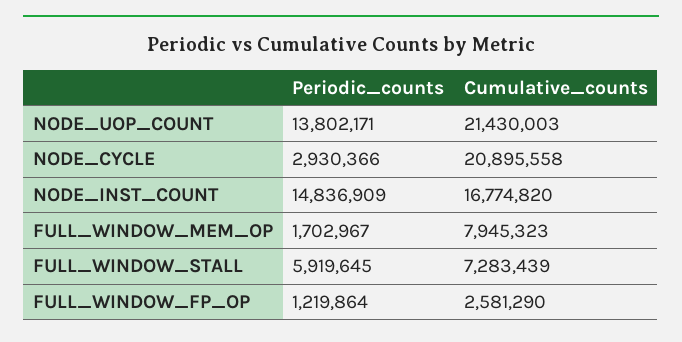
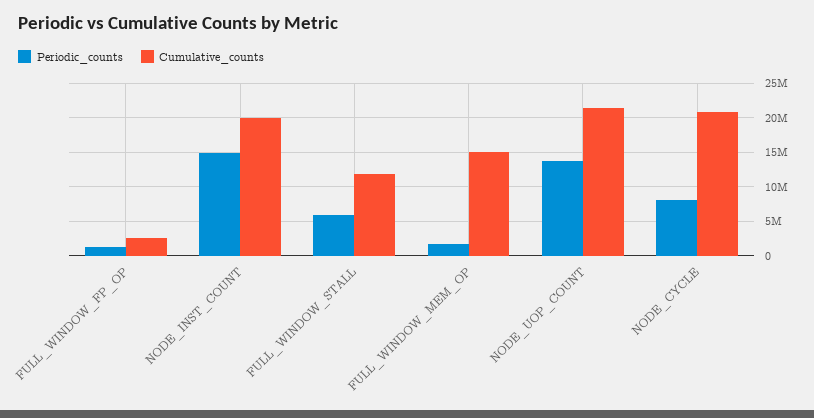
Periodic_counts, NODE_CYCLE: 2930366 -> 8000000
Cumulative_counts, NODE_INST_COUNT: 16774820 -> 20000000
Cumulative_counts, FULL_WINDOW_MEM_OP: 7945323 -> 15000000
Cumulative_counts, FULL_WINDOW_STALL: 7283439 -> 12000000

